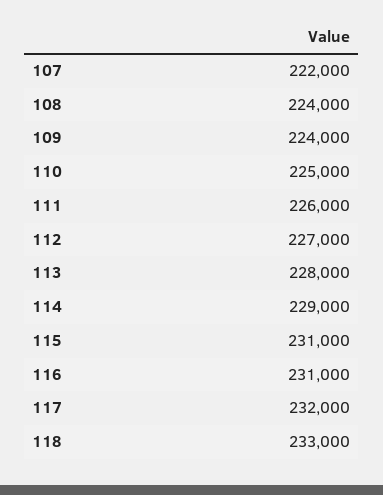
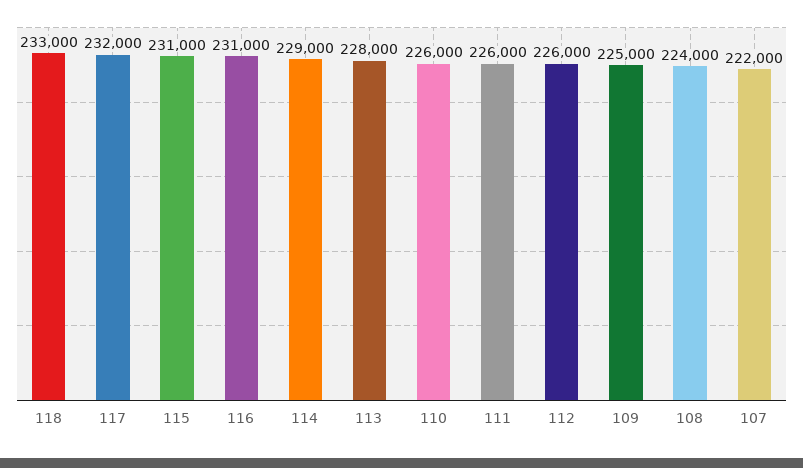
109: 224000 -> 225000
110: 225000 -> 226000
112: 227000 -> 226000

